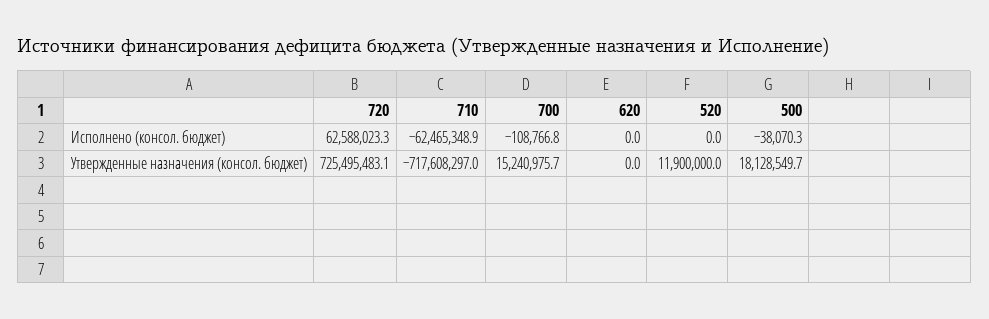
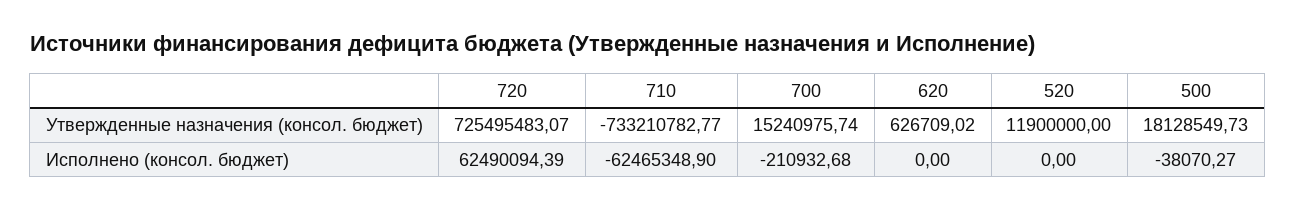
720, Исполнено (консол. бюджет): 62588023.3 -> 62490094.39
700, Исполнено (консол. бюджет): -108766.8 -> -210932.68
710, Утвержденные назначения (консол. бюджет): -717608297 -> -733210782.77
620, Утвержденные назначения (консол. бюджет): 0 -> 626709.02

